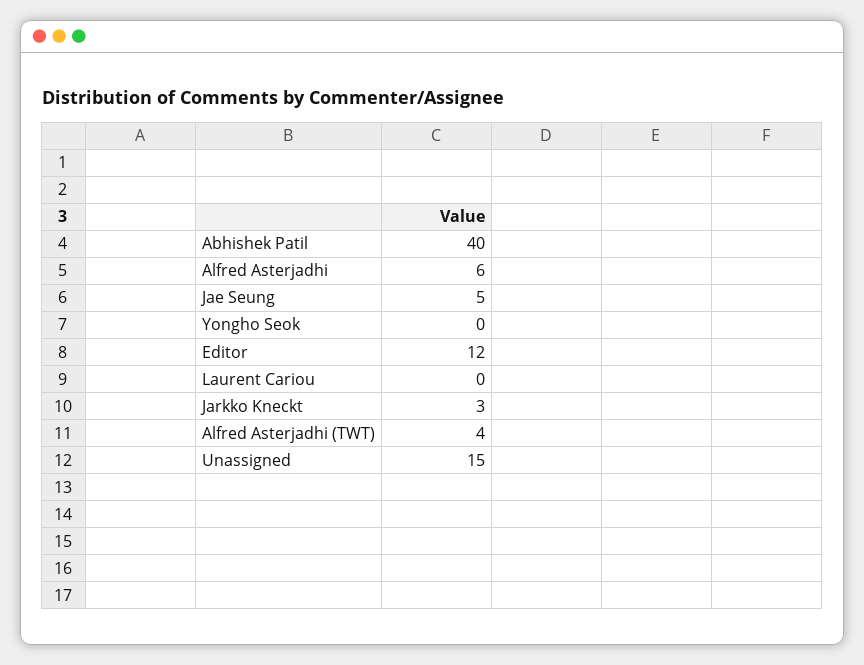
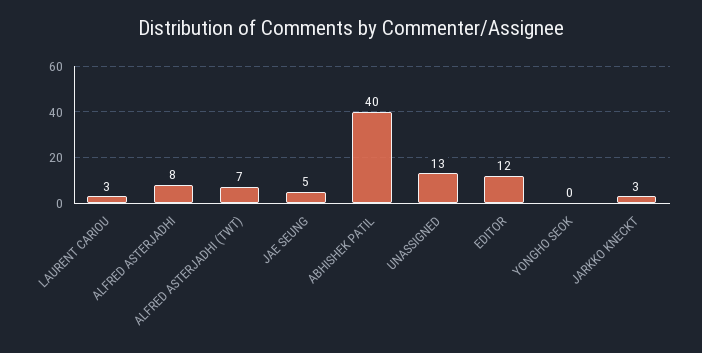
Alfred Asterjadhi: 6 -> 8
Laurent Cariou: 0 -> 3
Alfred Asterjadhi (TWT): 4 -> 7
Unassigned: 15 -> 13

